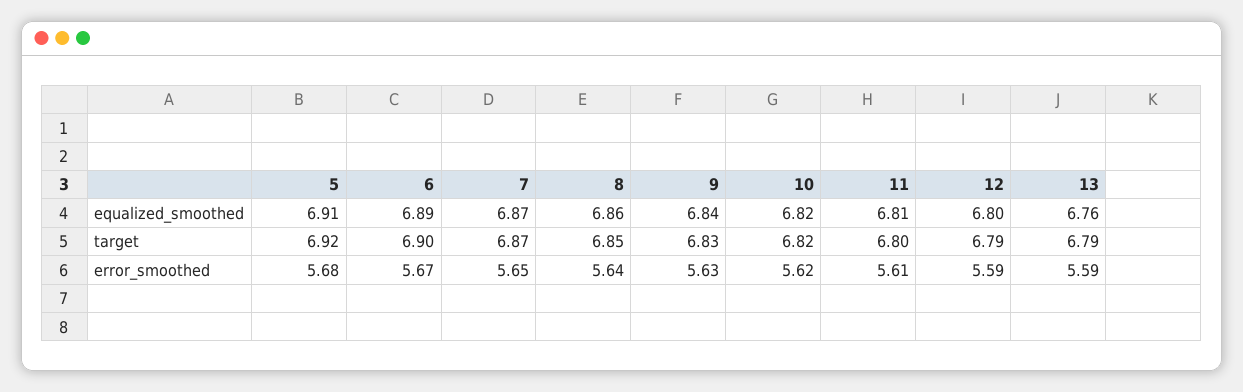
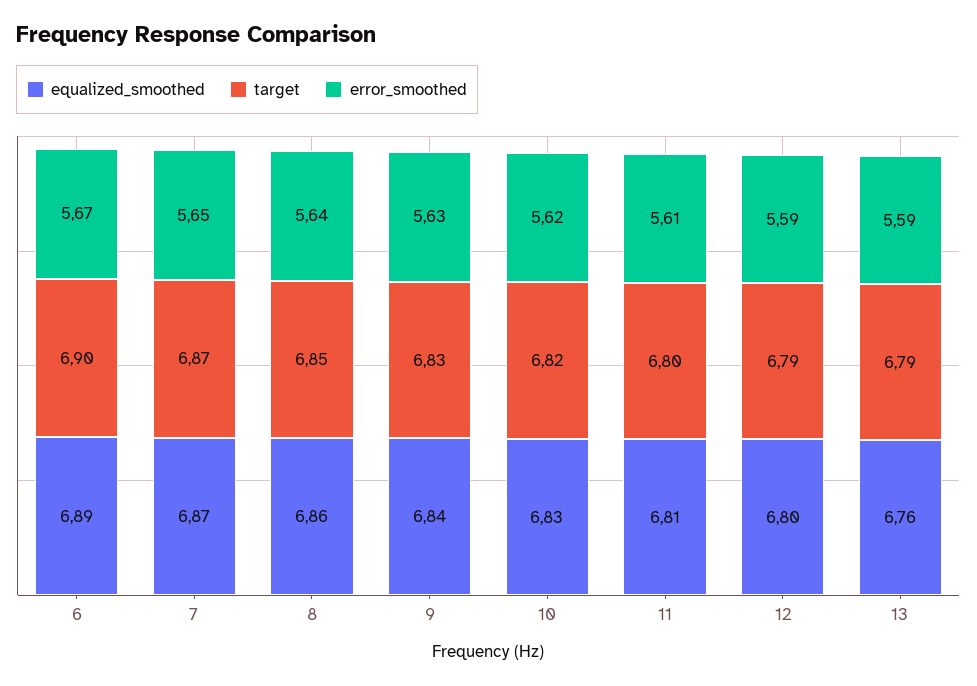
equalized_smoothed, 5: 6.91 -> none
equalized_smoothed, 10: 6.82 -> 6.83
target, 5: 6.92 -> none
error_smoothed, 5: 5.68 -> none

